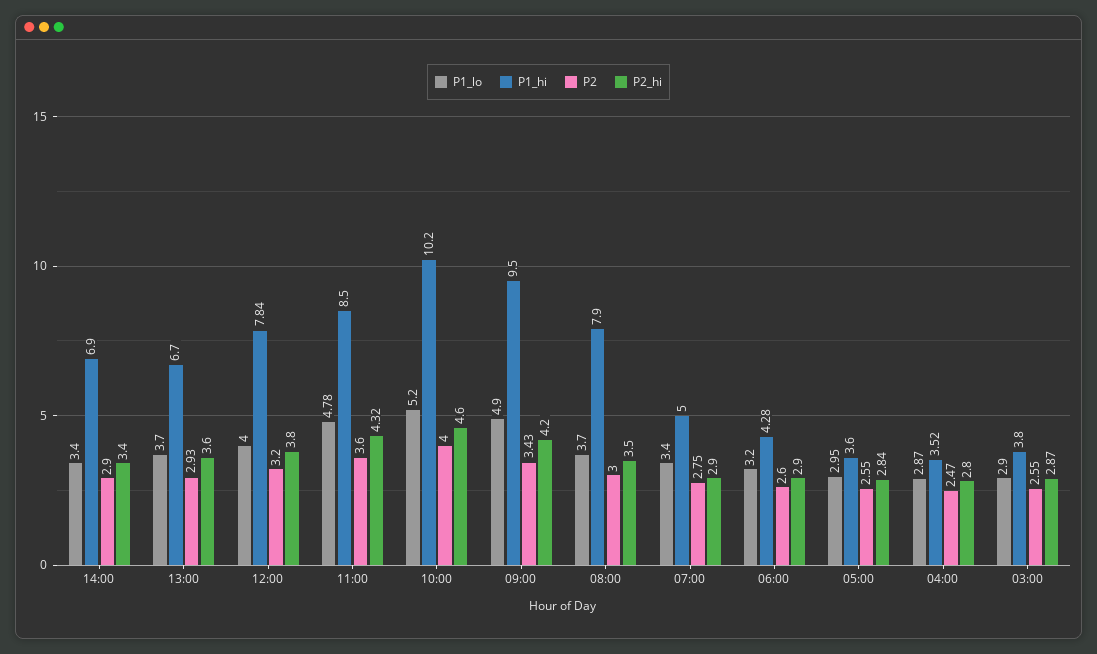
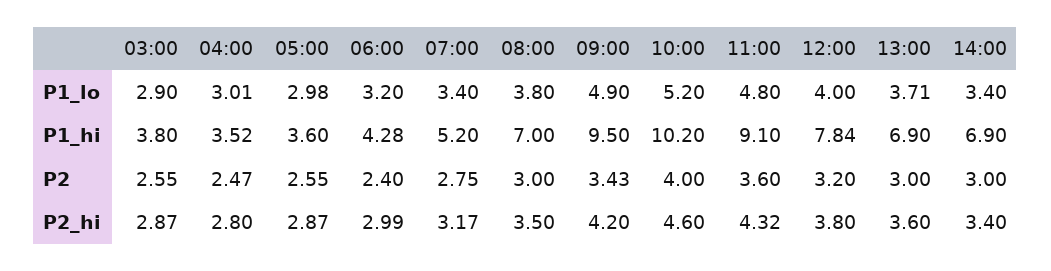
P2, 14:00: 2.9 -> 3
P1_lo, 13:00: 3.7 -> 3.71
P1_hi, 13:00: 6.7 -> 6.9
P2, 13:00: 2.93 -> 3
P1_lo, 11:00: 4.78 -> 4.8
P1_hi, 11:00: 8.5 -> 9.1
P1_lo, 08:00: 3.7 -> 3.8
P1_hi, 08:00: 7.9 -> 7
P1_hi, 07:00: 5 -> 5.2
P2_hi, 07:00: 2.9 -> 3.17
P2, 06:00: 2.6 -> 2.4
P2_hi, 06:00: 2.9 -> 2.99
P1_lo, 05:00: 2.95 -> 2.98
P2_hi, 05:00: 2.84 -> 2.87
P1_lo, 04:00: 2.87 -> 3.01

